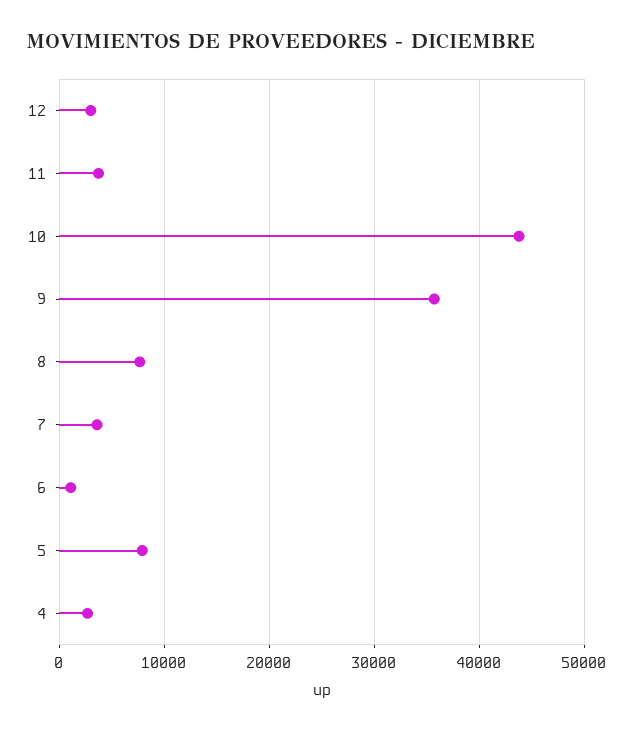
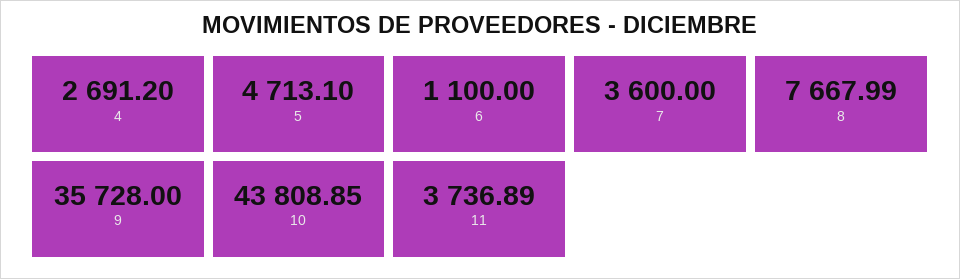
12: 3000 -> none
5: 8000 -> 4713.1

